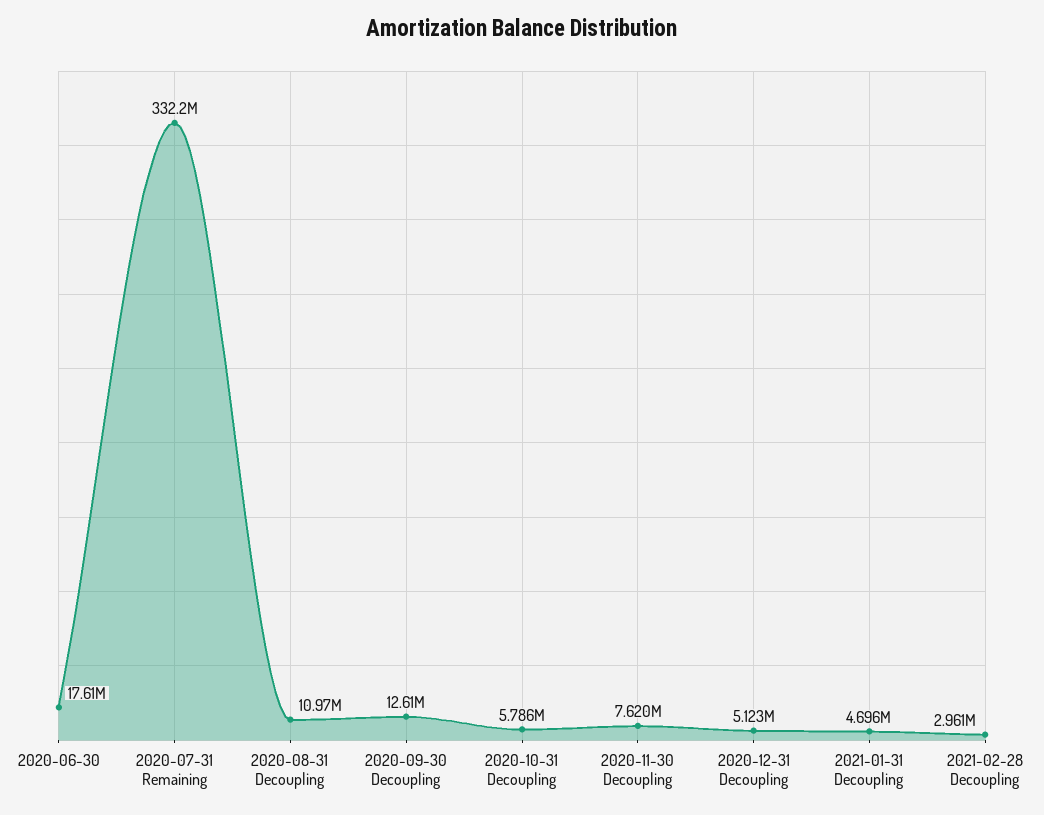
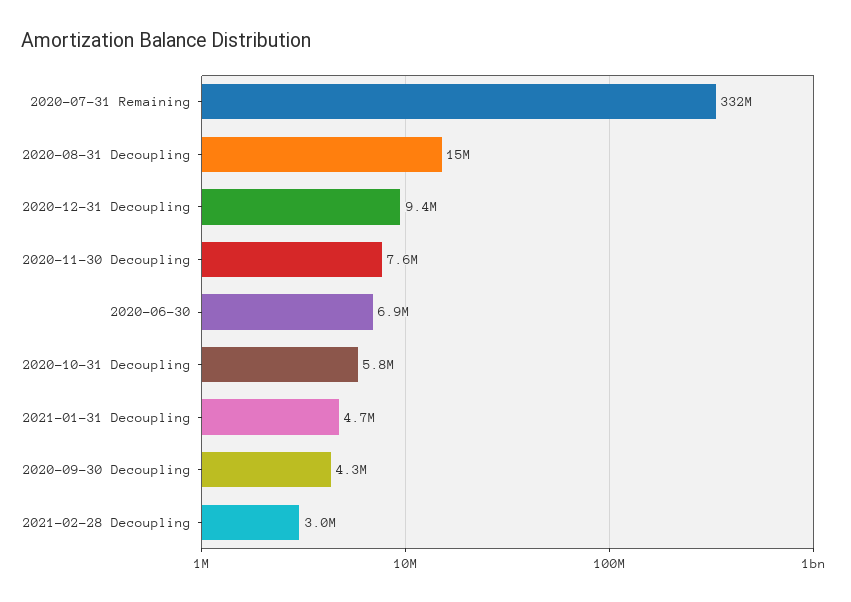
2020-06-30: 17610000 -> 6900000
2020-08-31 Decoupling: 10970000 -> 15000000
2020-09-30 Decoupling: 12610000 -> 4300000
2020-12-31 Decoupling: 5123000 -> 9400000

